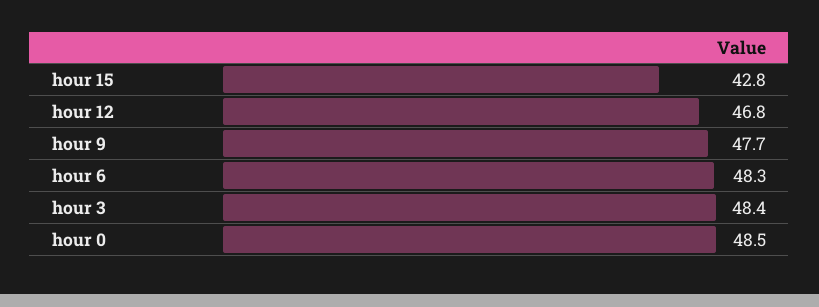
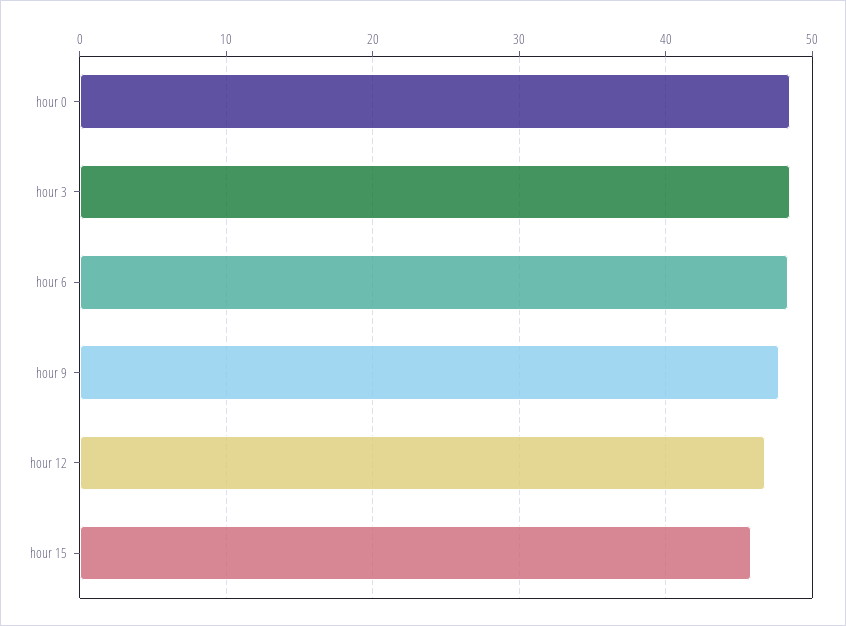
hour 15: 42.8 -> 46

